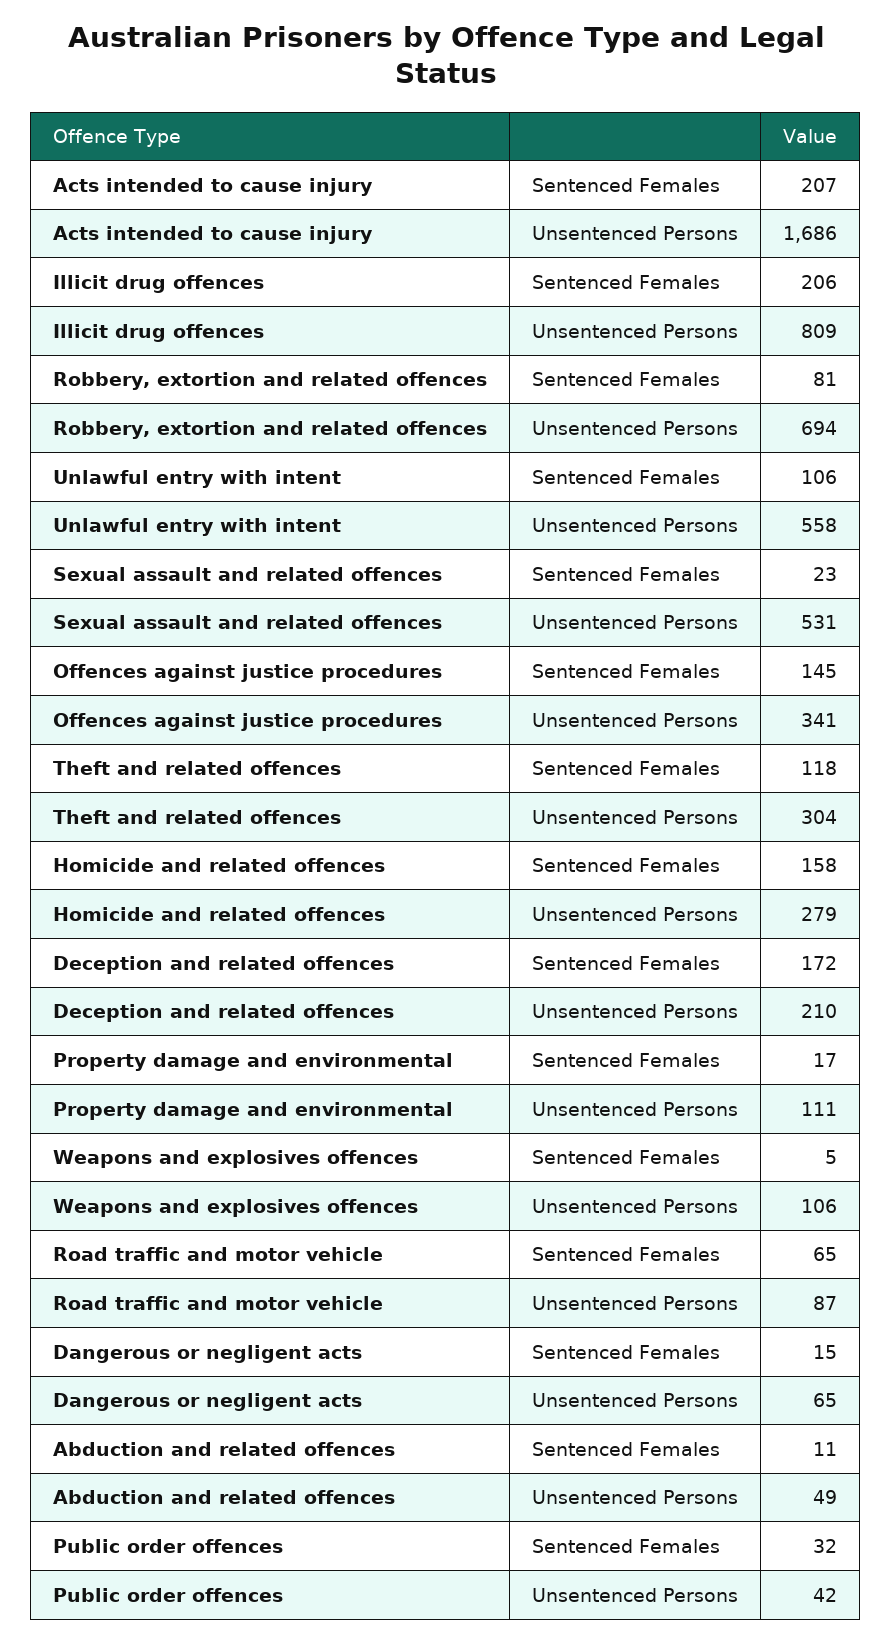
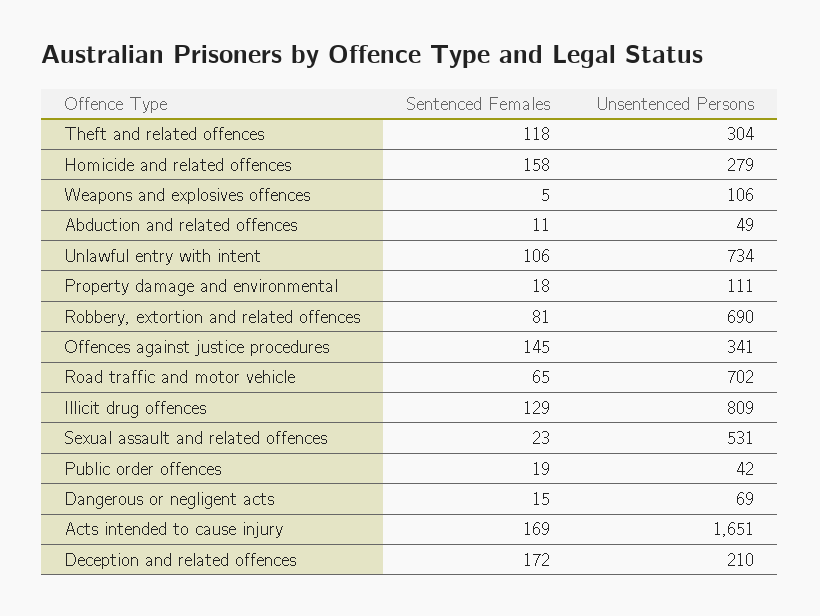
Acts intended to cause injury, Sentenced Females: 207 -> 169
Acts intended to cause injury, Unsentenced Persons: 1686 -> 1651
Illicit drug offences, Sentenced Females: 206 -> 129
Robbery, extortion and related offences, Unsentenced Persons: 694 -> 690
Unlawful entry with intent, Unsentenced Persons: 558 -> 734
Property damage and environmental, Sentenced Females: 17 -> 18
Road traffic and motor vehicle, Unsentenced Persons: 87 -> 702
Dangerous or negligent acts, Unsentenced Persons: 65 -> 69
Public order offences, Sentenced Females: 32 -> 19

